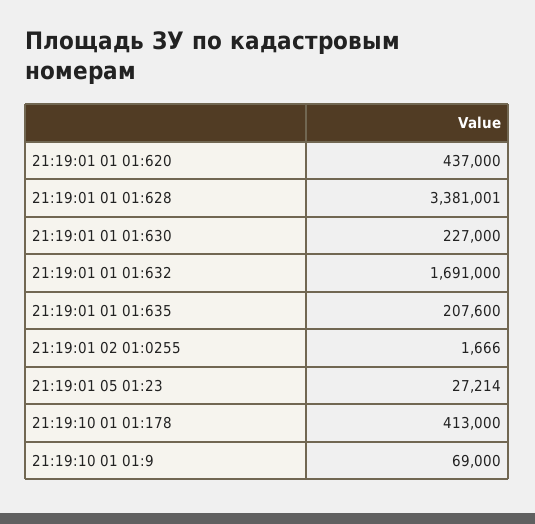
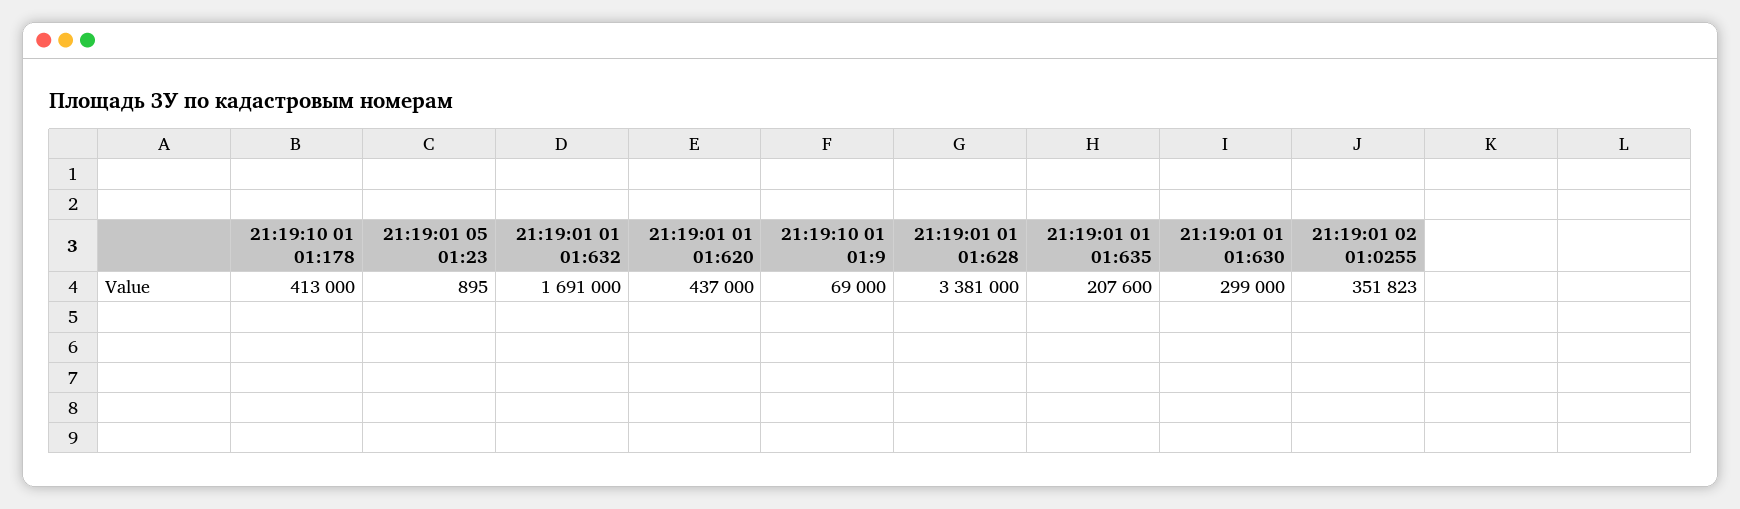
21:19:01 01 01:628: 3381001 -> 3381000
21:19:01 01 01:630: 227000 -> 299000
21:19:01 02 01:0255: 1666 -> 351823
21:19:01 05 01:23: 27214 -> 895

